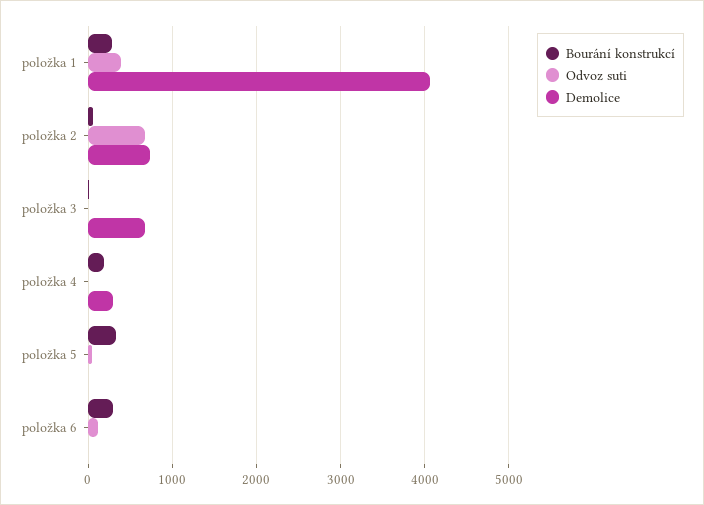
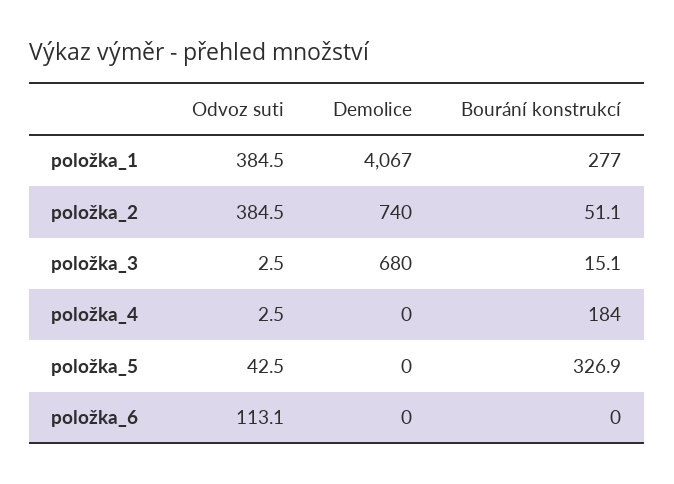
Odvoz suti, položka 2: 700 -> 384.5
Demolice, položka 4: 300 -> 0
Bourání konstrukcí, položka 6: 300 -> 0

